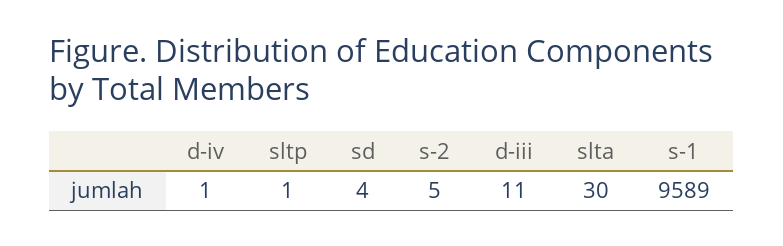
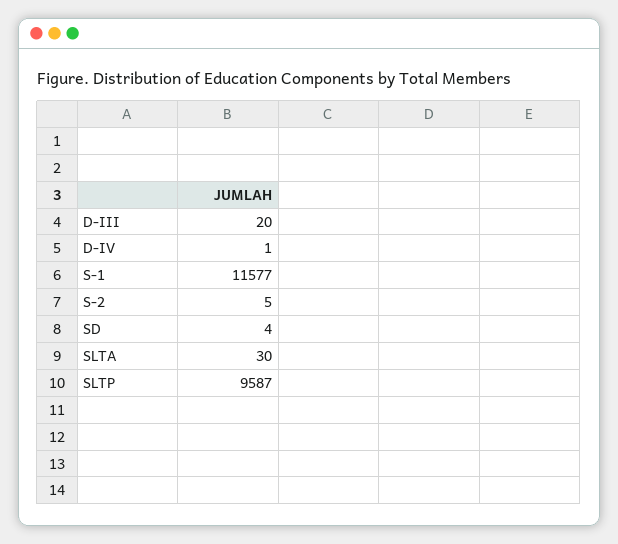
sltp: 1 -> 9587
d-iii: 11 -> 20
s-1: 9589 -> 11577

